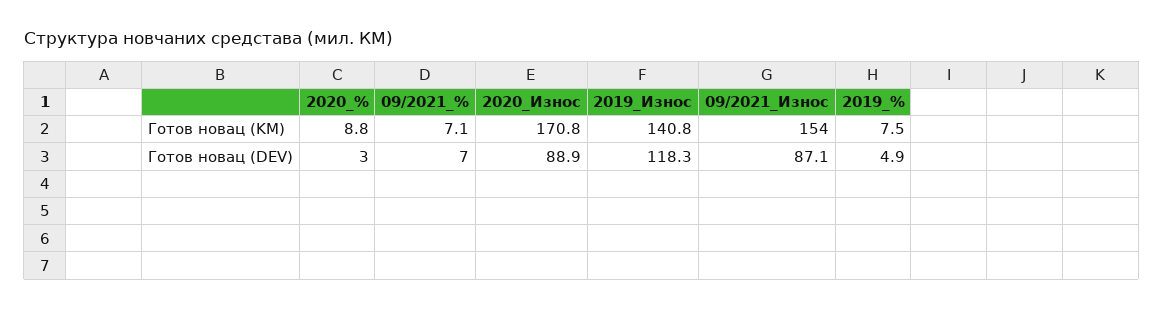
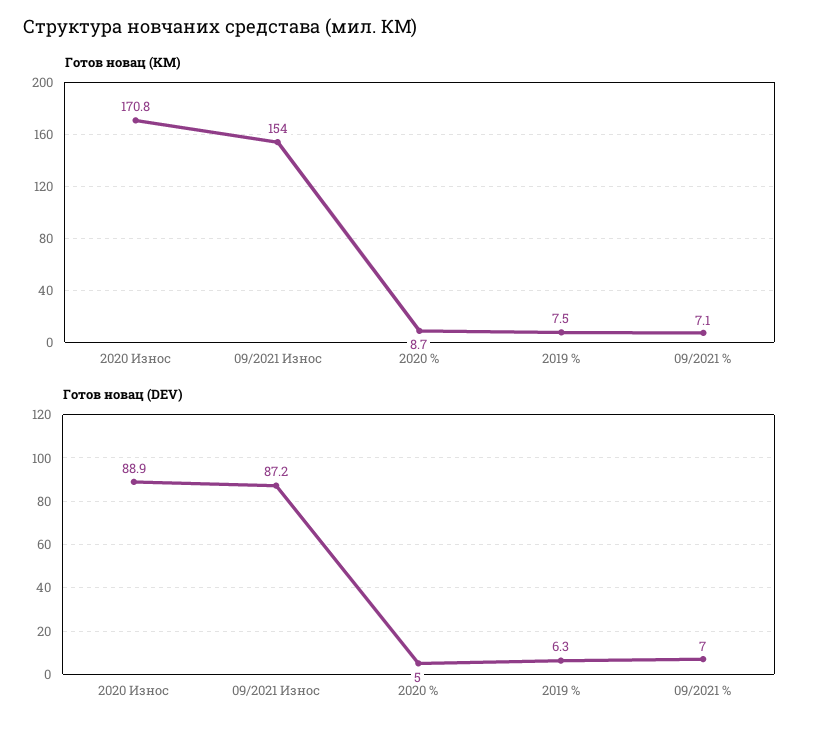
Готов новац (KM), 2020_%: 8.8 -> 8.7
Готов новац (KM), 2019_Износ: 140.8 -> none
Готов новац (DEV), 2020_%: 3 -> 5
Готов новац (DEV), 2019_Износ: 118.3 -> none
Готов новац (DEV), 09/2021_Износ: 87.1 -> 87.2
Готов новац (DEV), 2019_%: 4.9 -> 6.3

